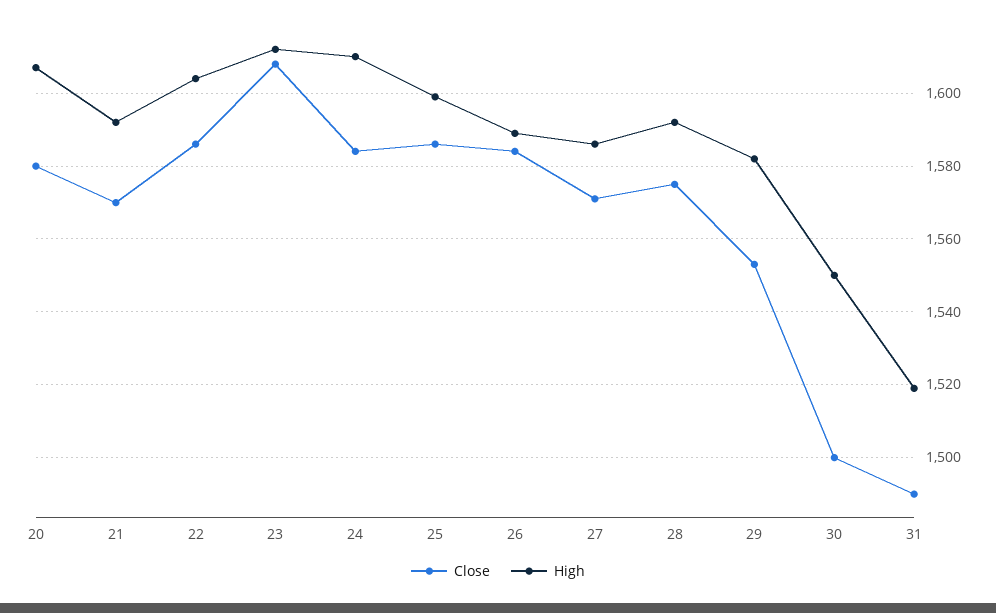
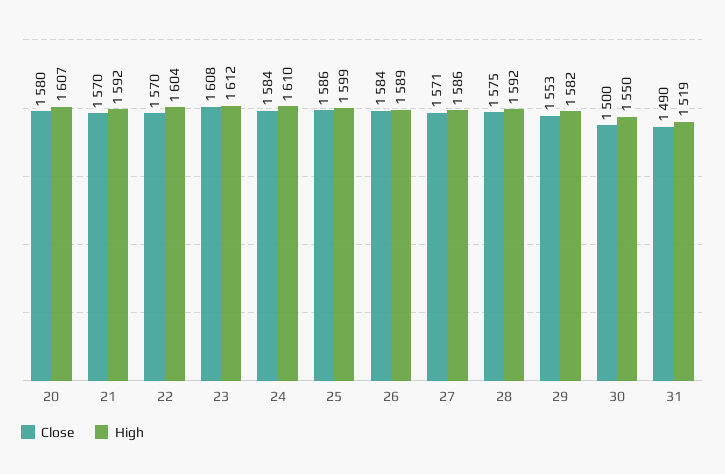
Close, 22: 1585 -> 1570

